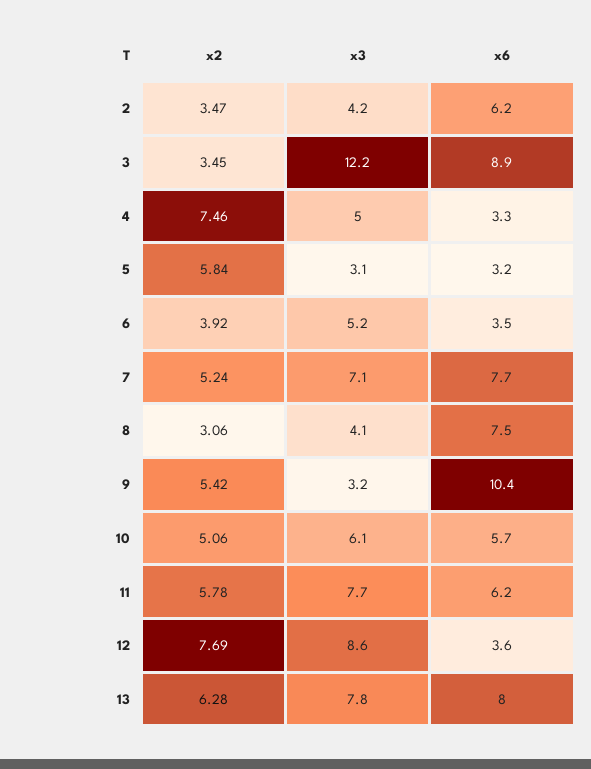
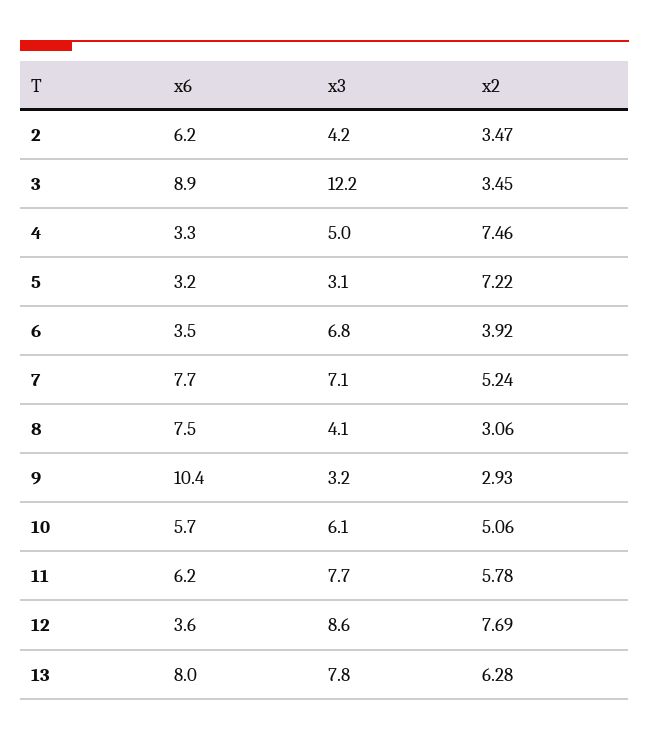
x2, 5: 5.84 -> 7.22
x3, 6: 5.2 -> 6.8
x2, 9: 5.42 -> 2.93

